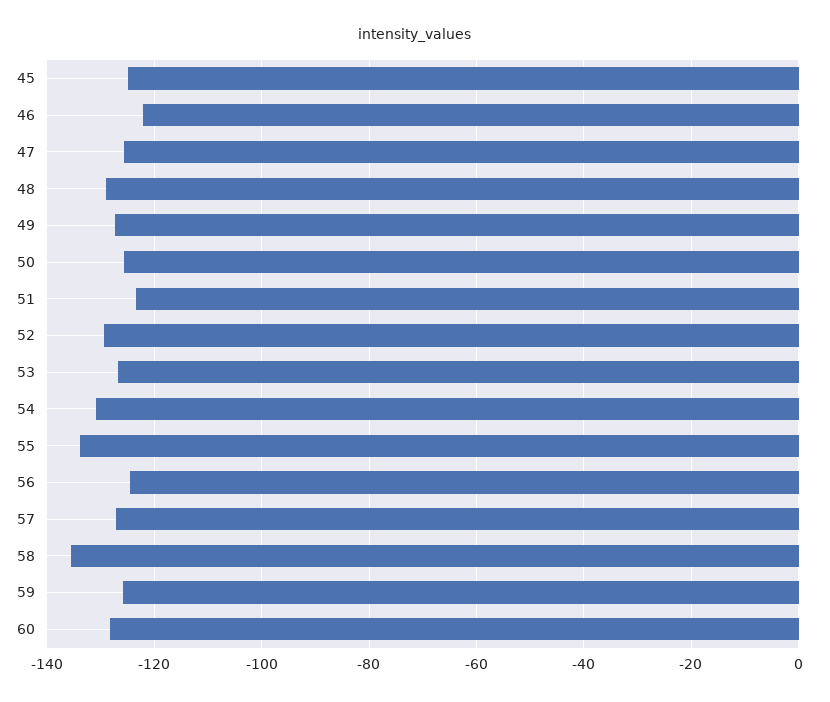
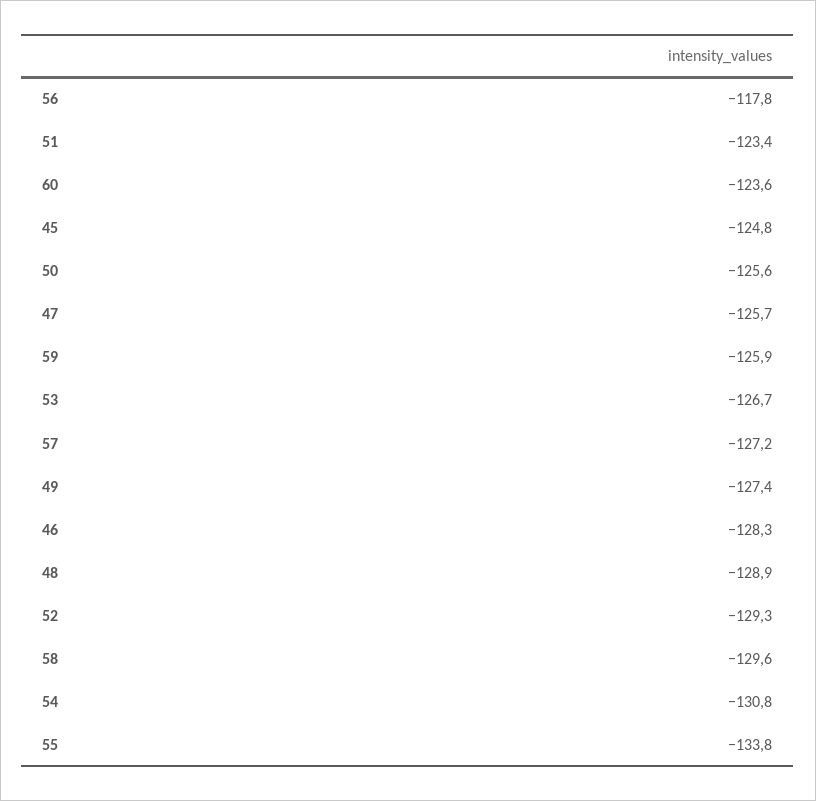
46: -122 -> -128.3
56: -124 -> -117.8
58: -136 -> -129.6
60: -128 -> -123.6

